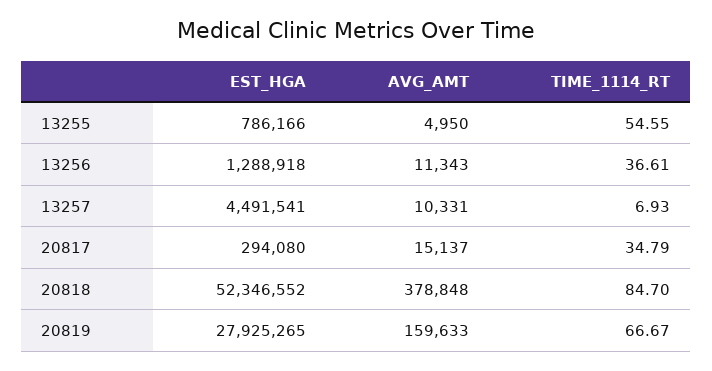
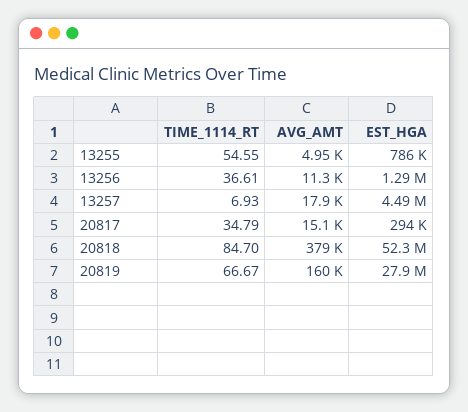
AVG_AMT, 13257: 10331 -> 17900

